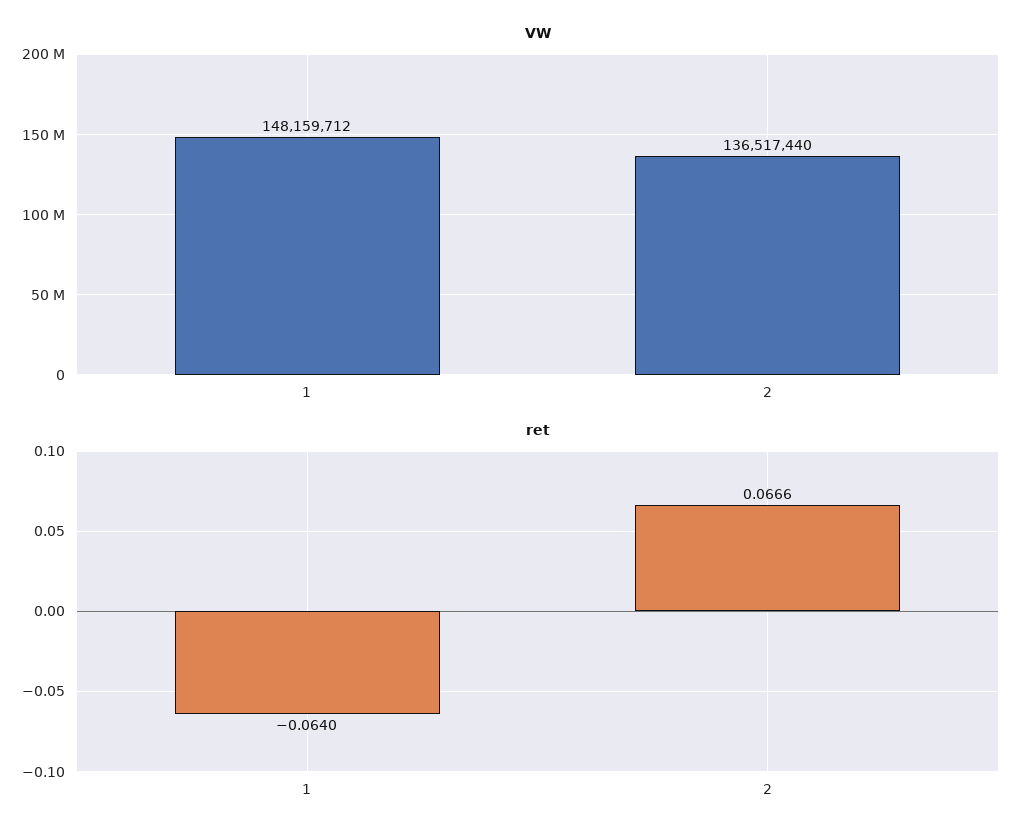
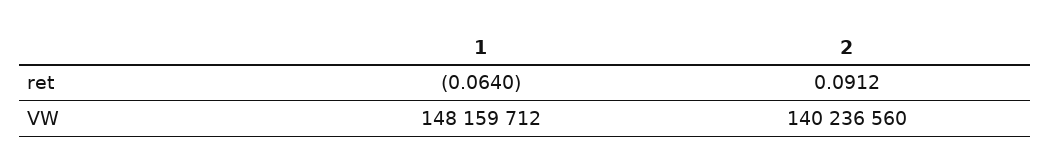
VW, 2: 136517440 -> 140236560
ret, 2: 0.0666 -> 0.0912

